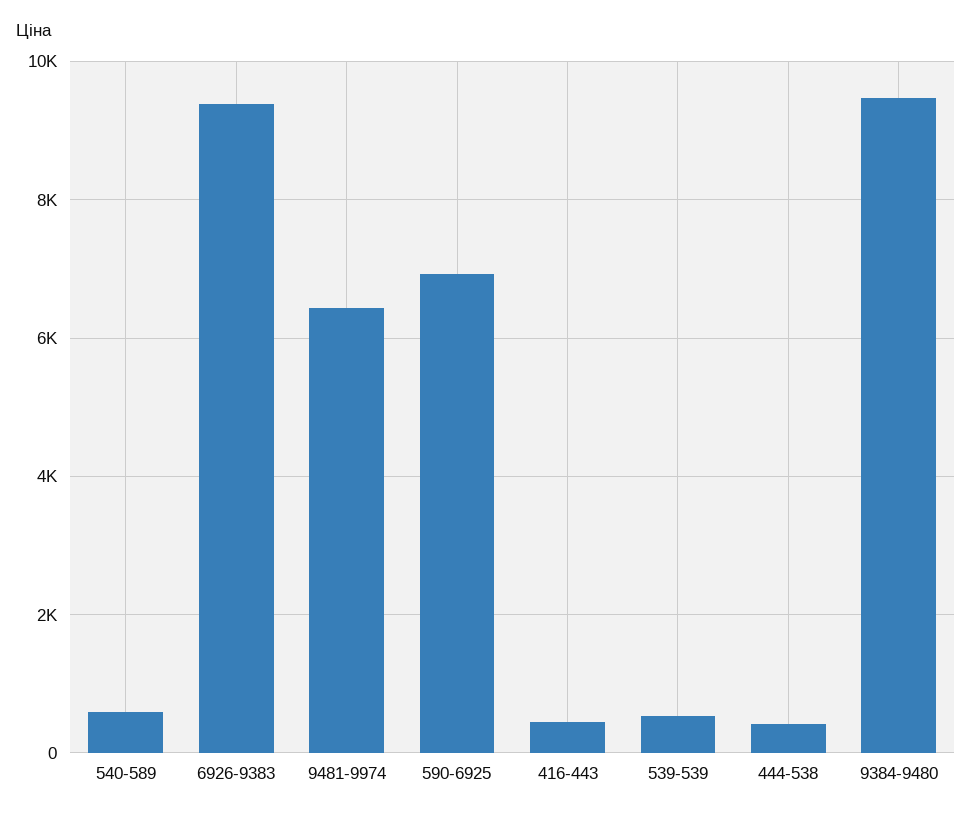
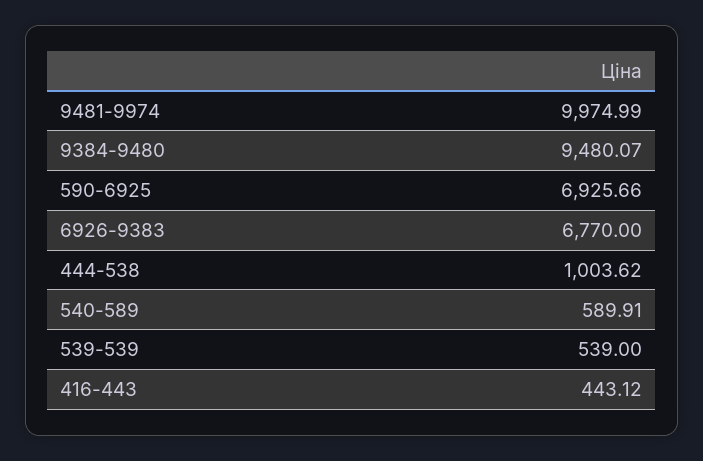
6926-9383: 9400 -> 6770
9481-9974: 6400 -> 9974.99
444-538: 400 -> 1003.62

